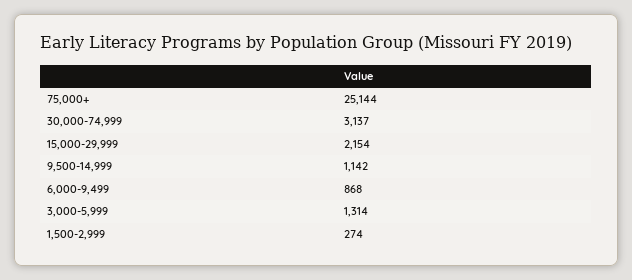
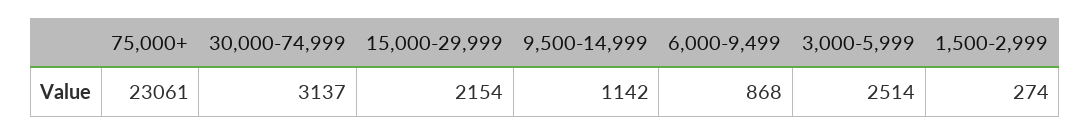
75,000+: 25144 -> 23061
3,000-5,999: 1314 -> 2514

